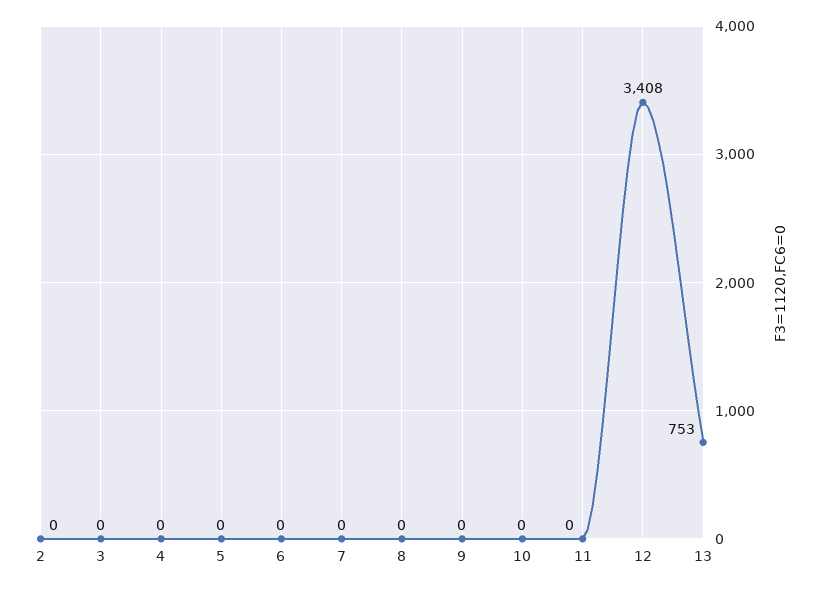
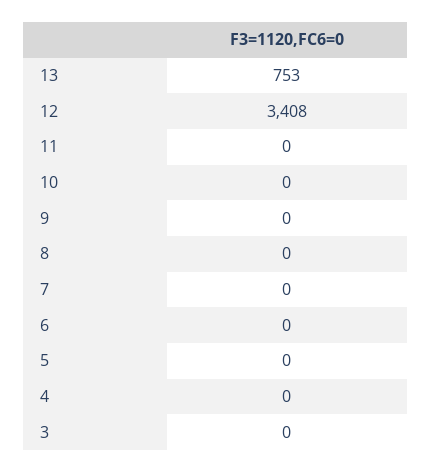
2: 0 -> none

